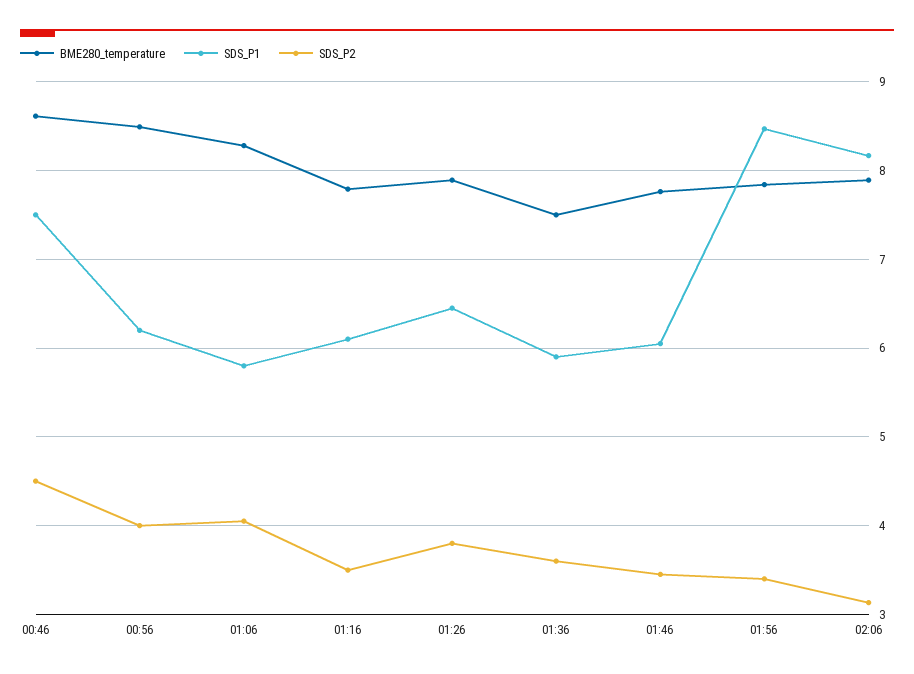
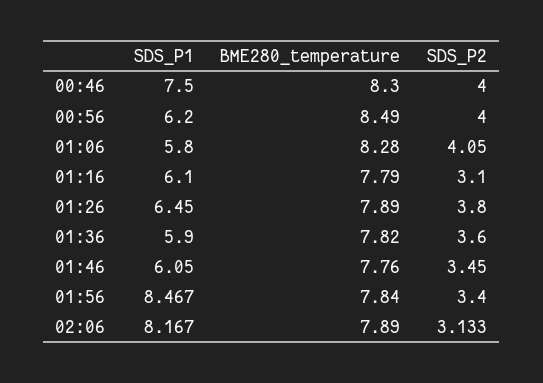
BME280_temperature, 00:46: 8.6 -> 8.3
SDS_P2, 00:46: 4.5 -> 4
SDS_P2, 01:16: 3.5 -> 3.1
BME280_temperature, 01:36: 7.5 -> 7.82

